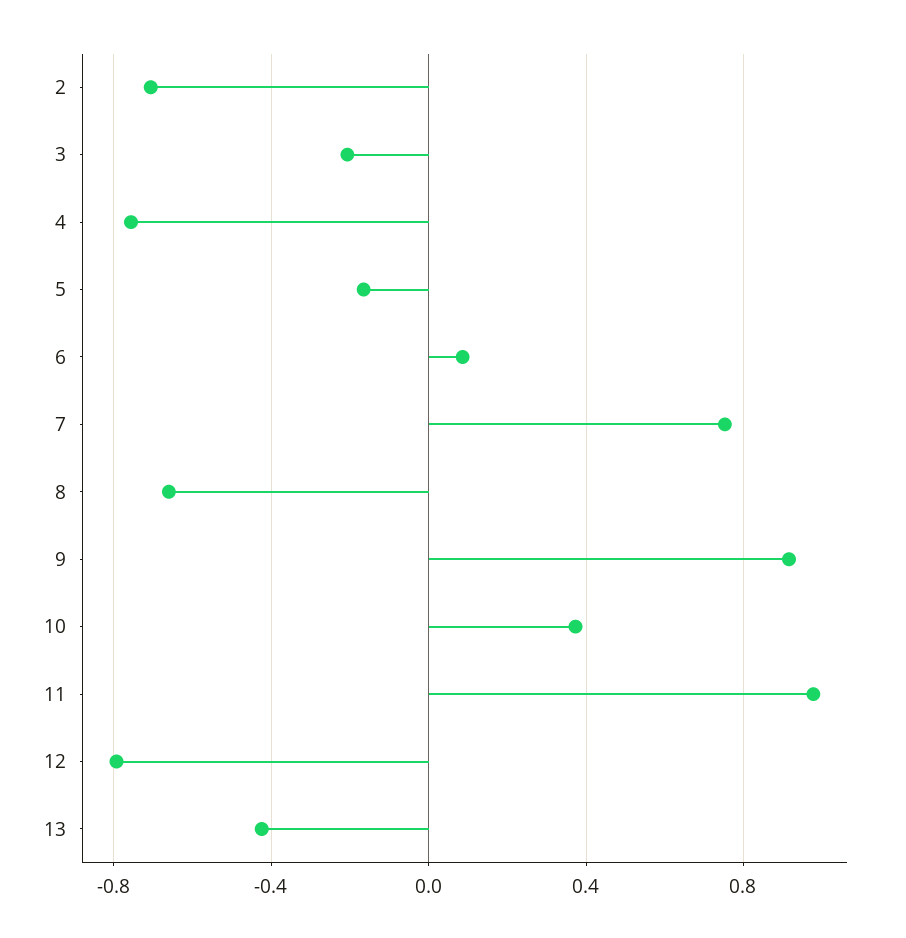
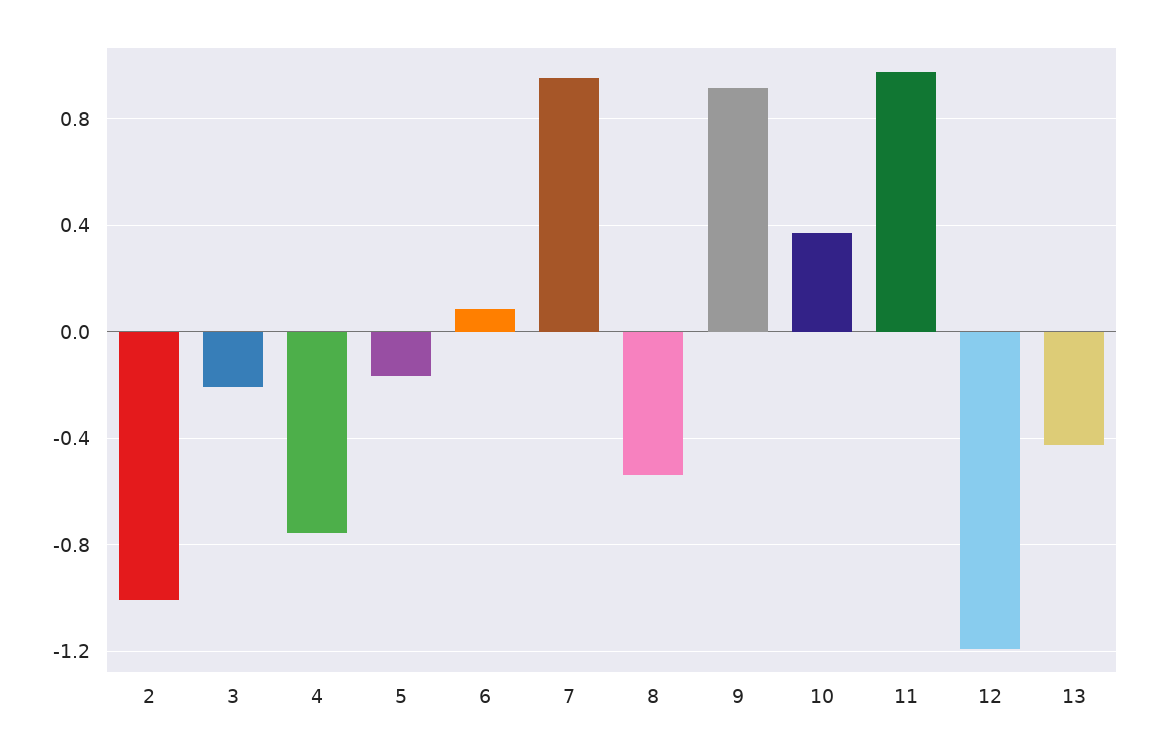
2: -0.7 -> -1
7: 0.75 -> 0.95
8: -0.65 -> -0.55
12: -0.8 -> -1.2

